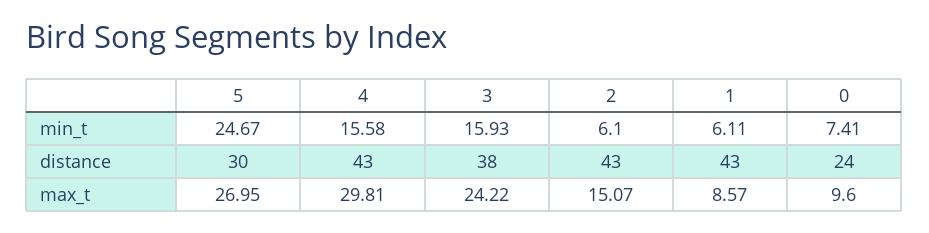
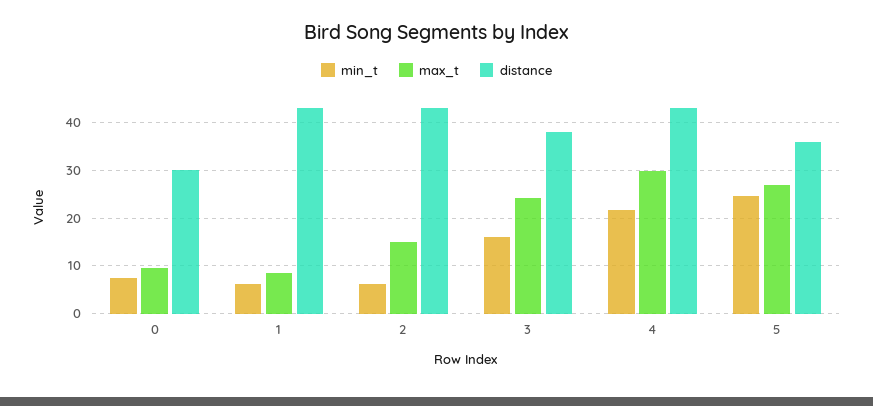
min_t, 4: 15.58 -> 22
distance, 5: 30 -> 36
distance, 0: 24 -> 30

